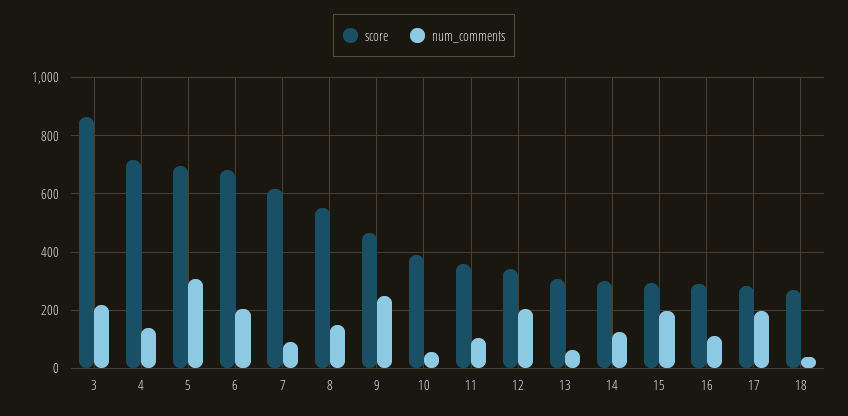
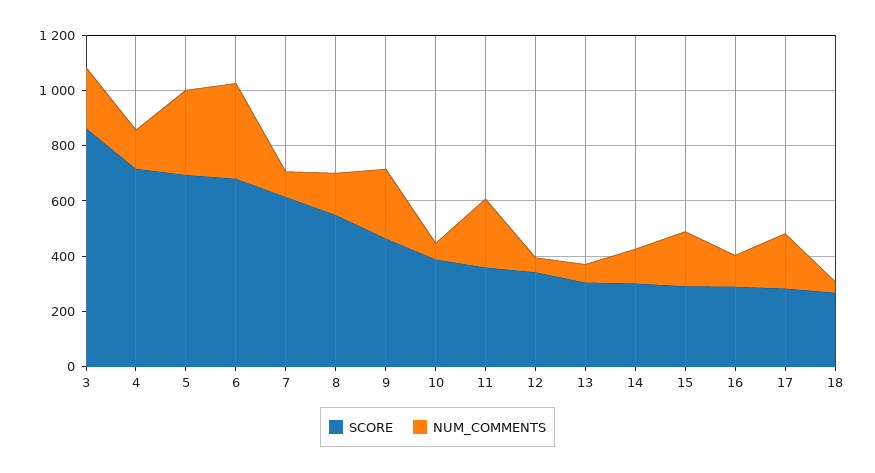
num_comments, 6: 200 -> 350
num_comments, 11: 100 -> 250
num_comments, 12: 200 -> 50

